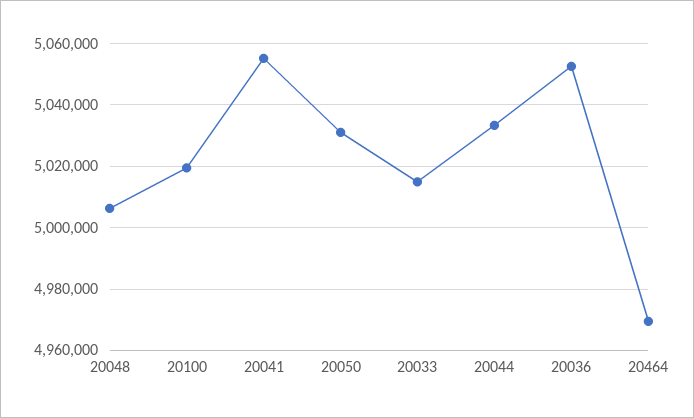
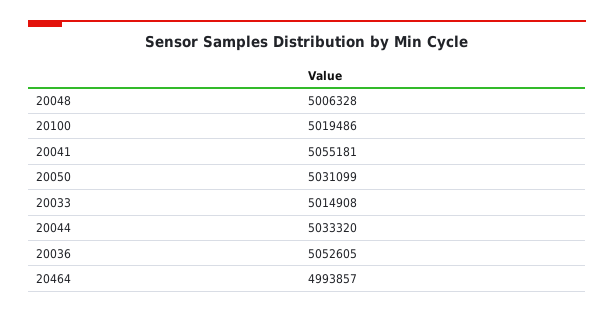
20464: 4970000 -> 4993857

